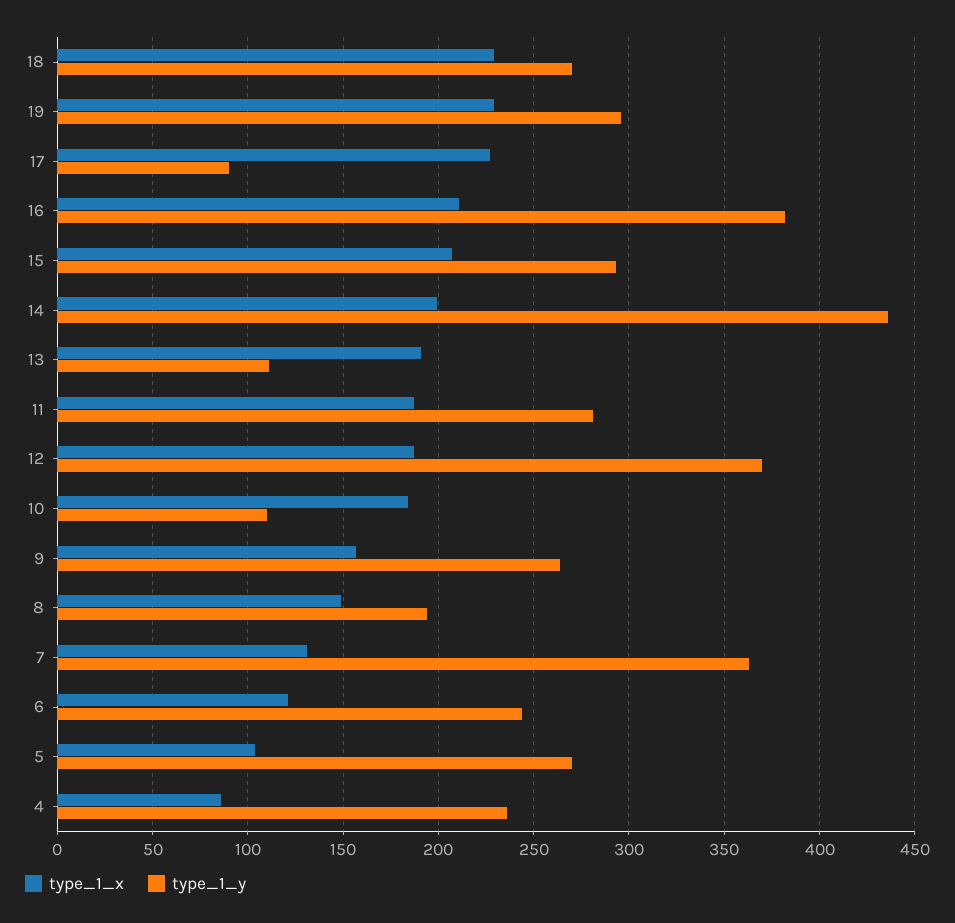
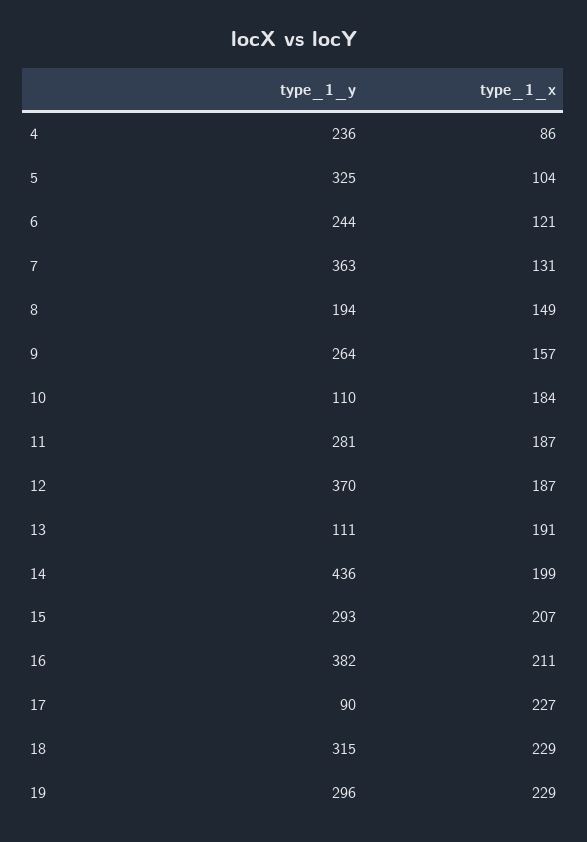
type_1_y, 18: 270 -> 315
type_1_y, 5: 270 -> 325

